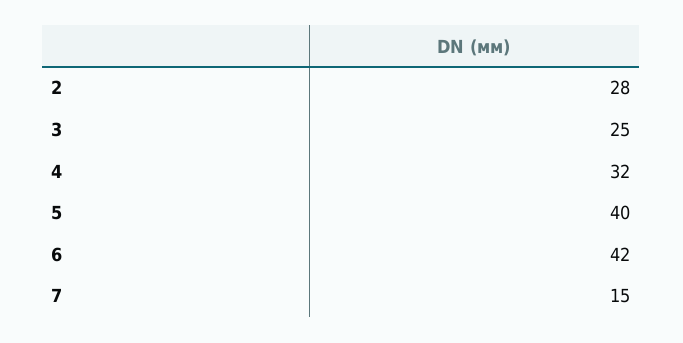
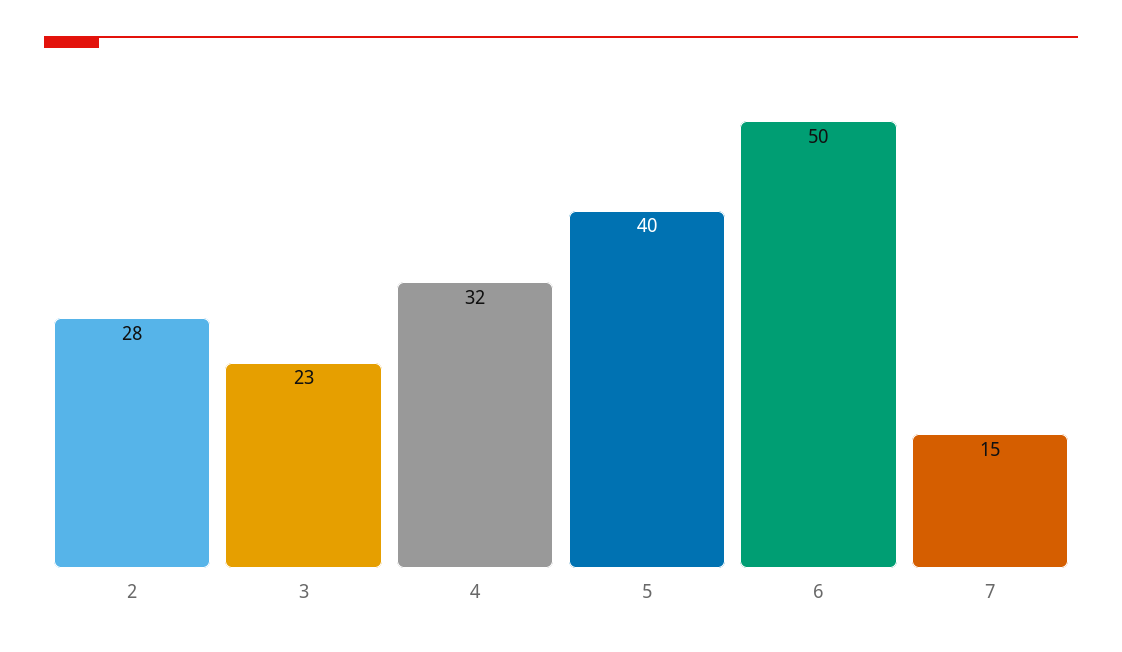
3: 25 -> 23
6: 42 -> 50

